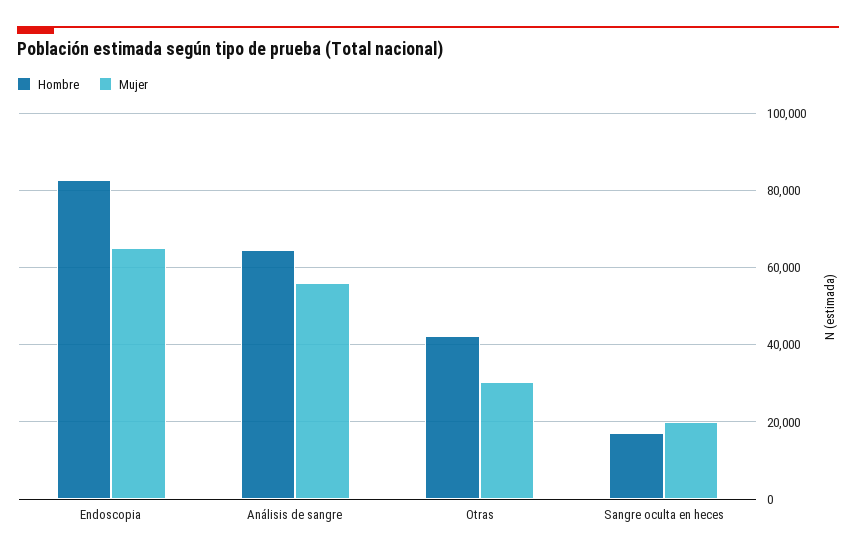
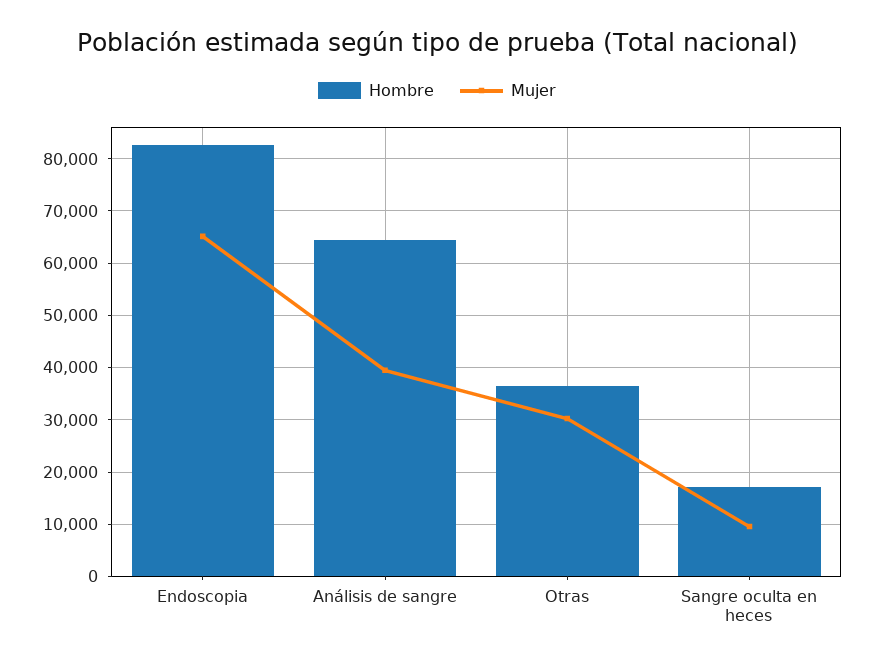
Mujer, Análisis de sangre: 56000 -> 40000
Hombre, Otras: 42000 -> 36000
Mujer, Sangre oculta en heces: 20000 -> 10000

